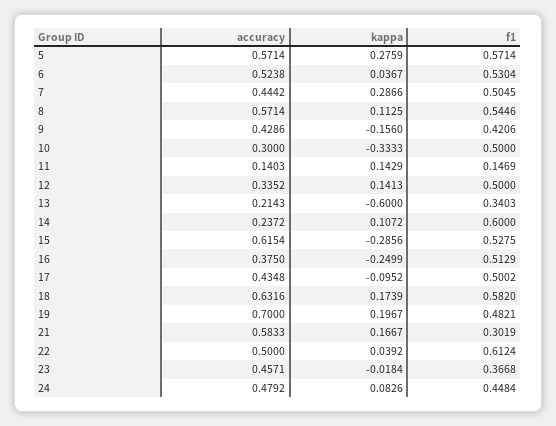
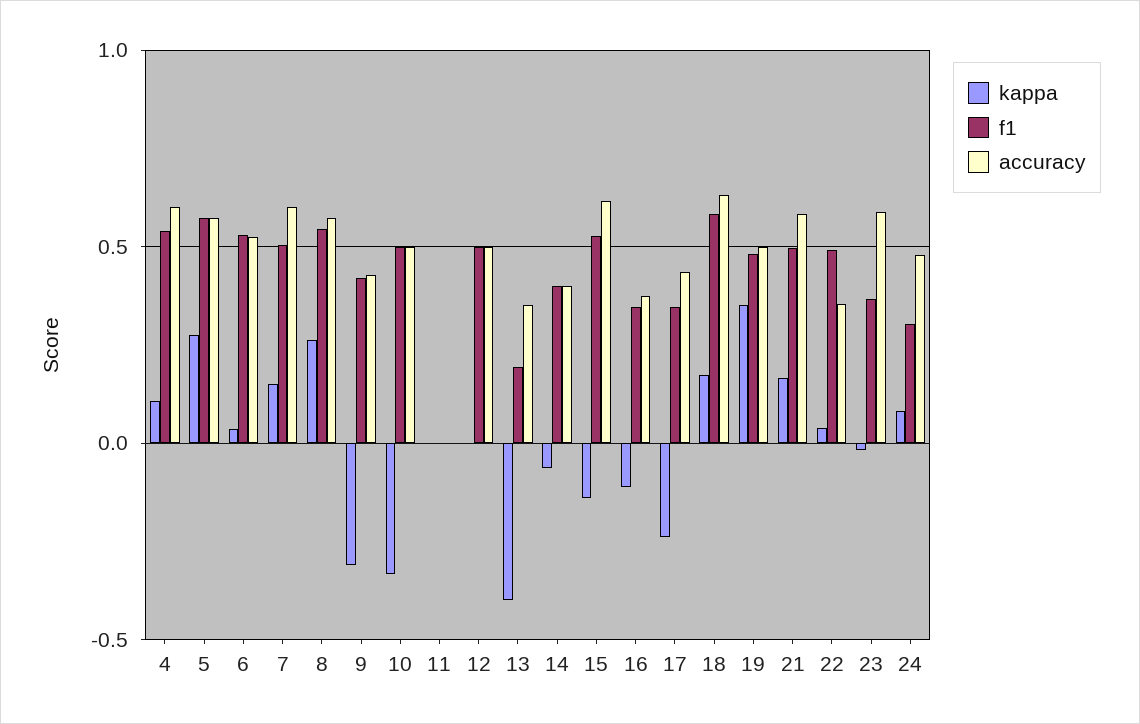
accuracy, 7: 0.4442 -> 0.6
kappa, 7: 0.2866 -> 0.15
kappa, 8: 0.1125 -> 0.25
kappa, 9: -0.156 -> -0.3
accuracy, 10: 0.3 -> 0.5
accuracy, 11: 0.1403 -> 0
kappa, 11: 0.1429 -> 0
f1, 11: 0.1469 -> 0
accuracy, 12: 0.3352 -> 0.5
kappa, 12: 0.1413 -> 0
accuracy, 13: 0.2143 -> 0.35
kappa, 13: -0.6 -> -0.4
f1, 13: 0.3403 -> 0.2
accuracy, 14: 0.2372 -> 0.4
kappa, 14: 0.1072 -> -0.05
f1, 14: 0.6 -> 0.4
kappa, 15: -0.2856 -> -0.15
kappa, 16: -0.2499 -> -0.1
f1, 16: 0.5129 -> 0.35
kappa, 17: -0.0952 -> -0.25
f1, 17: 0.5002 -> 0.35
accuracy, 19: 0.7 -> 0.5
kappa, 19: 0.1967 -> 0.35
f1, 21: 0.3019 -> 0.5
accuracy, 22: 0.5 -> 0.35
f1, 22: 0.6124 -> 0.5
accuracy, 23: 0.4571 -> 0.6
f1, 24: 0.4484 -> 0.3
kappa, 4: none -> 0.1
f1, 4: none -> 0.55
accuracy, 4: none -> 0.6

